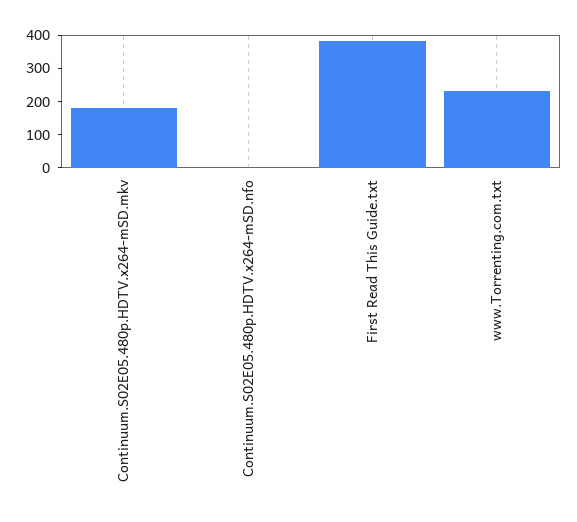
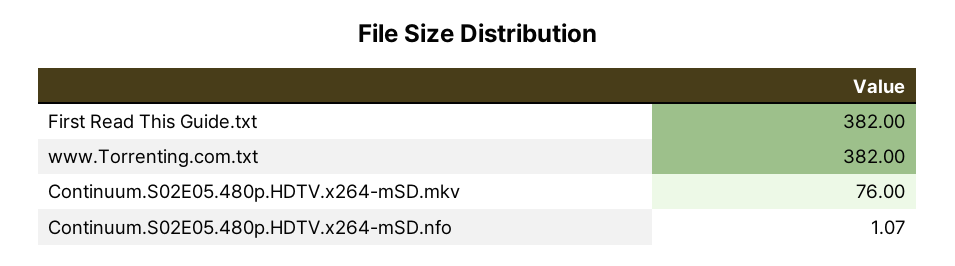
Continuum.S02E05.480p.HDTV.x264-mSD.mkv: 175 -> 76
www.Torrenting.com.txt: 225 -> 382

